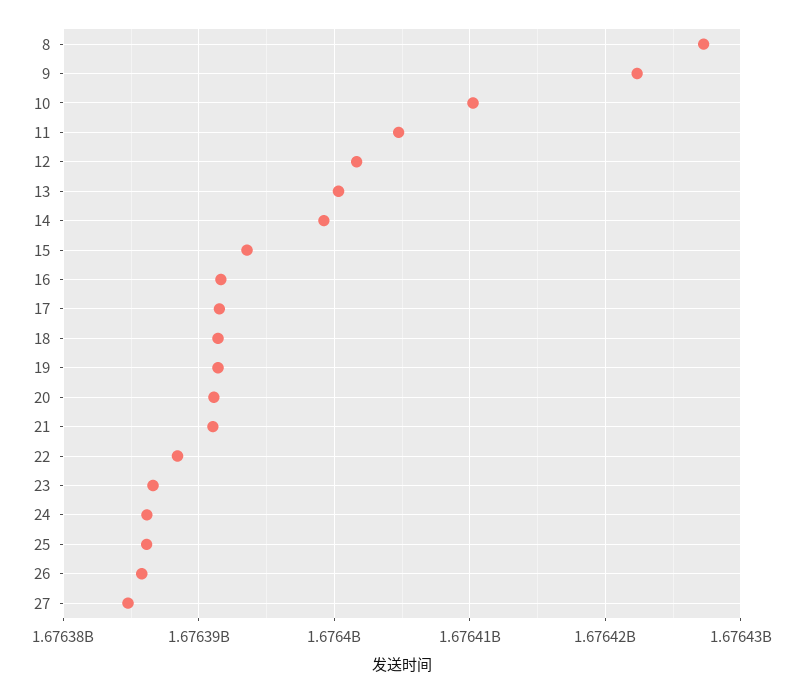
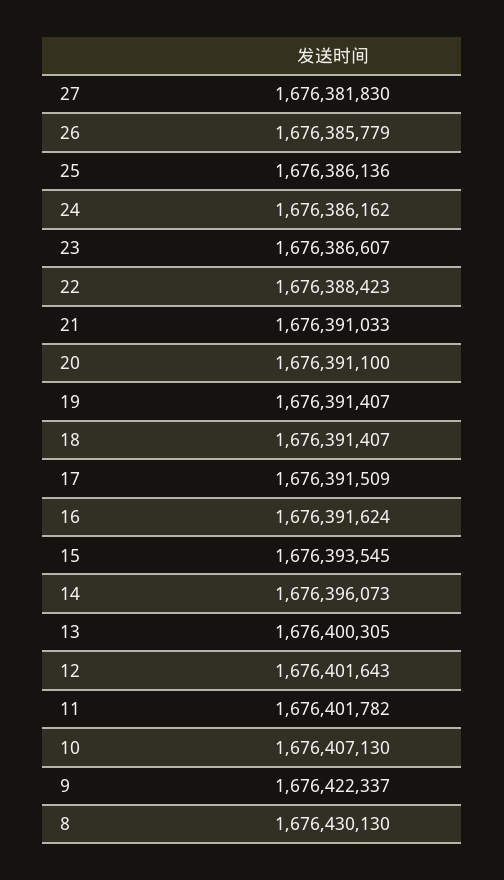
8: 1676427000 -> 1676430130
10: 1676410000 -> 1676407130
11: 1676405000 -> 1676401782
14: 1676399000 -> 1676396073
27: 1676385000 -> 1676381830

